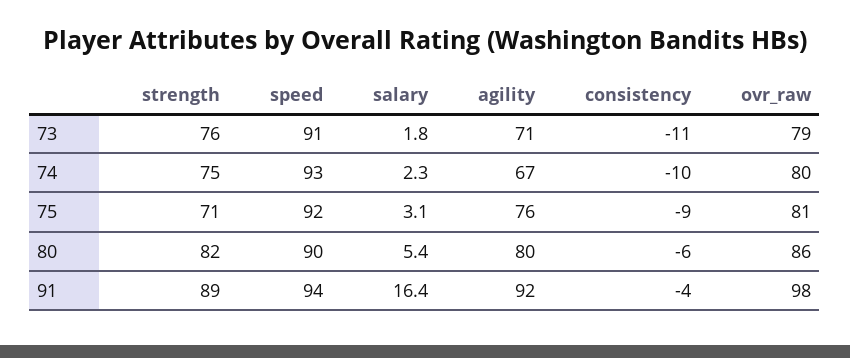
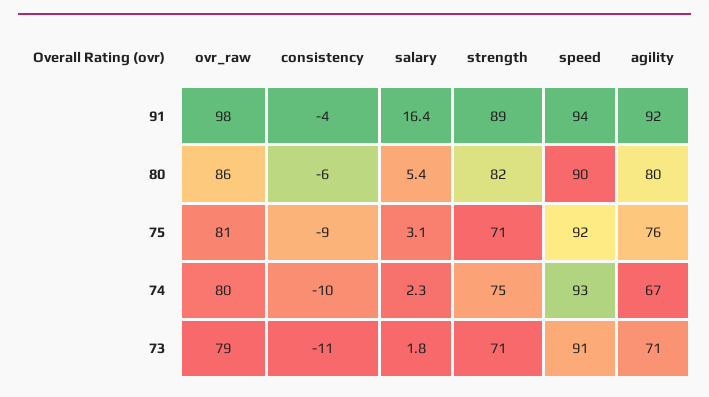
strength, 73: 76 -> 71

